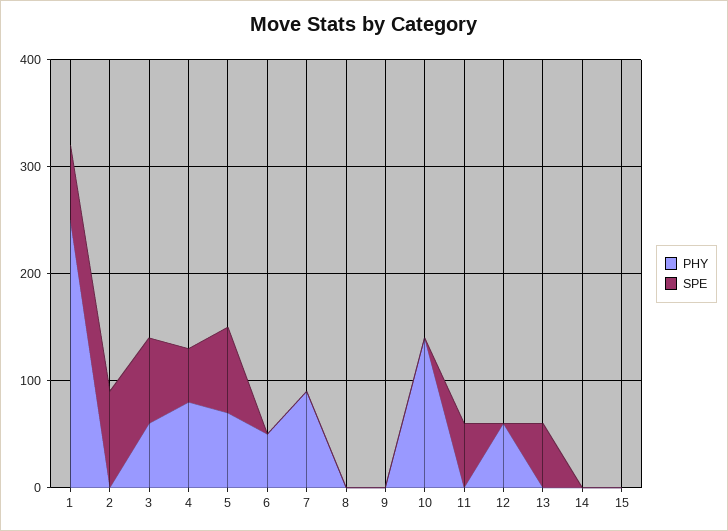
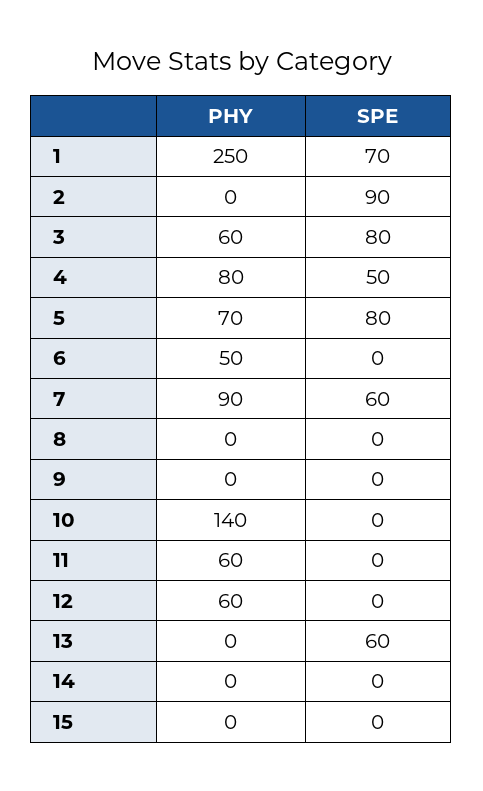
SPE, 7: 0 -> 60
PHY, 11: 0 -> 60
SPE, 11: 60 -> 0

